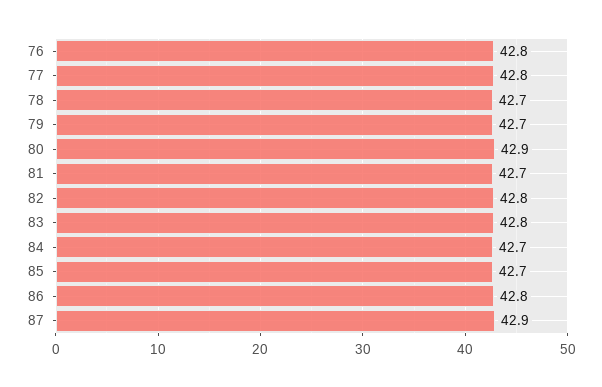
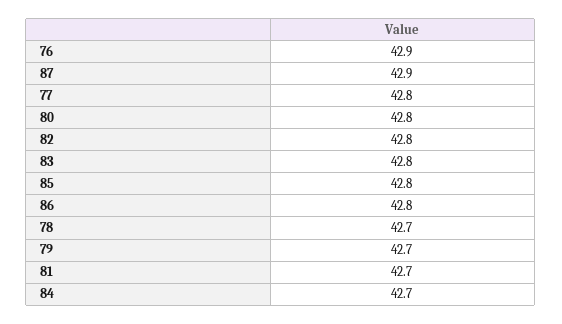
76: 42.8 -> 42.9
80: 42.9 -> 42.8
85: 42.7 -> 42.8

